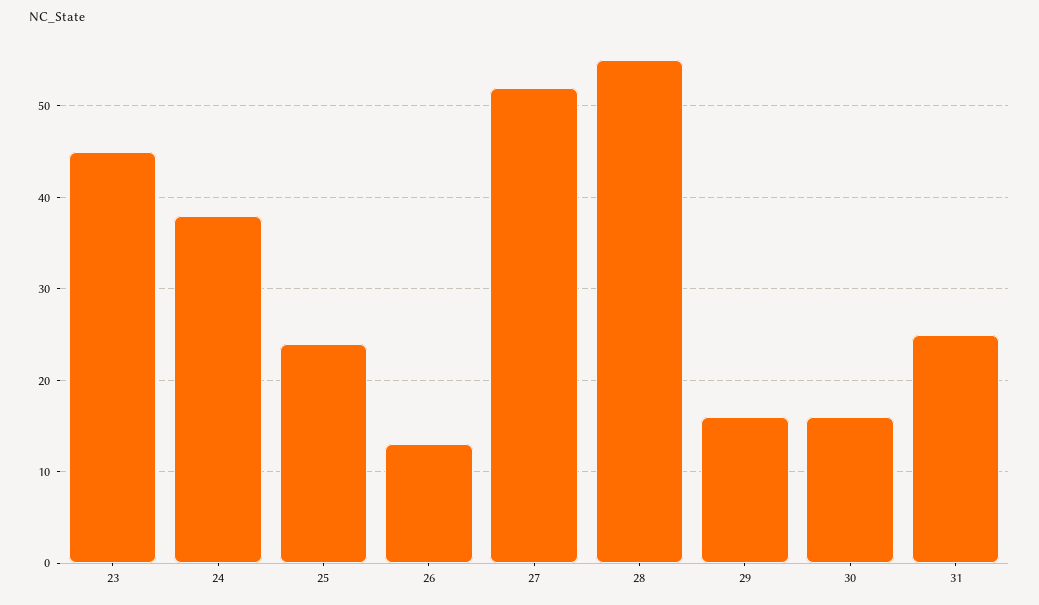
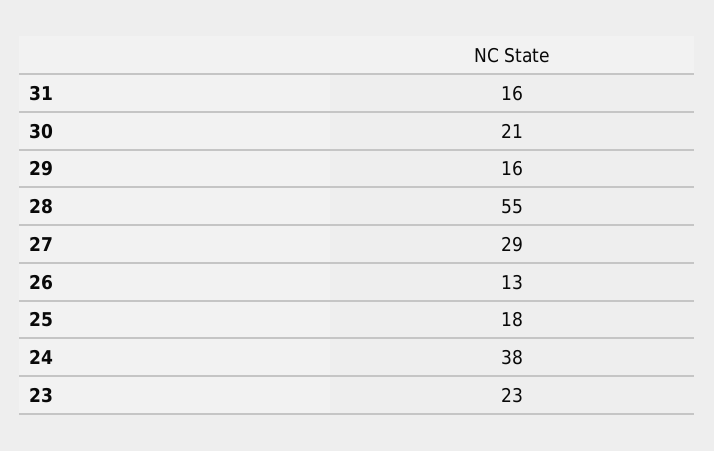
23: 45 -> 23
25: 24 -> 18
27: 52 -> 29
30: 16 -> 21
31: 25 -> 16

